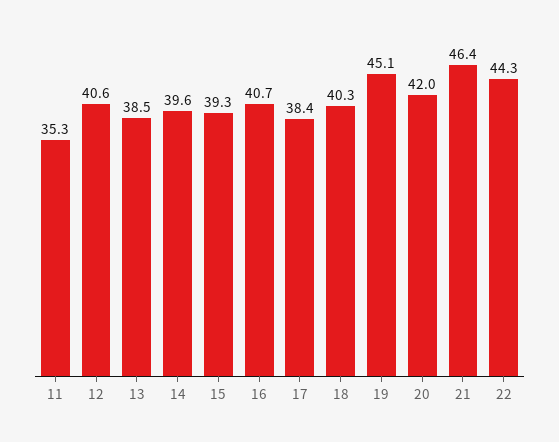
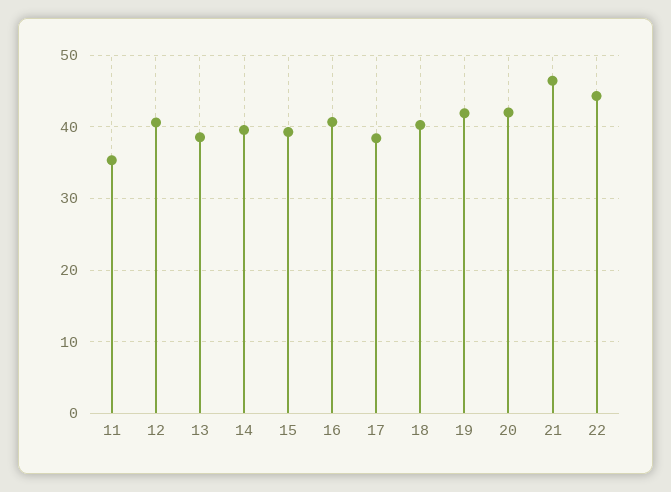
19: 45.1 -> 42

